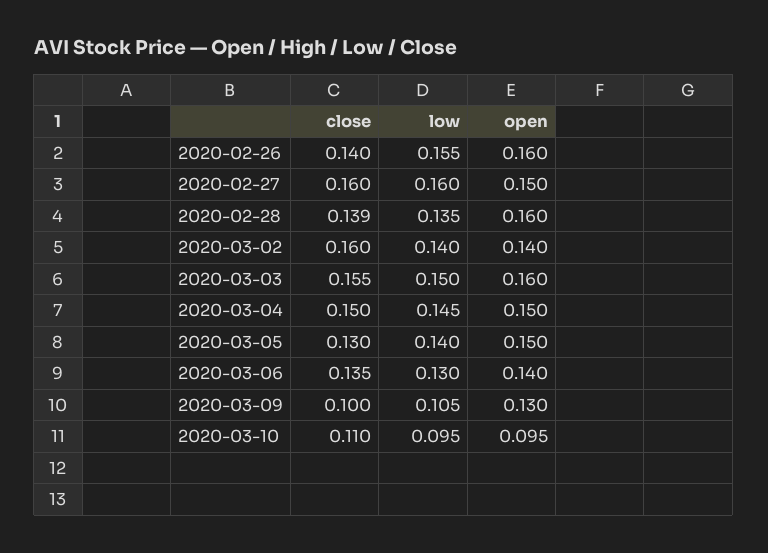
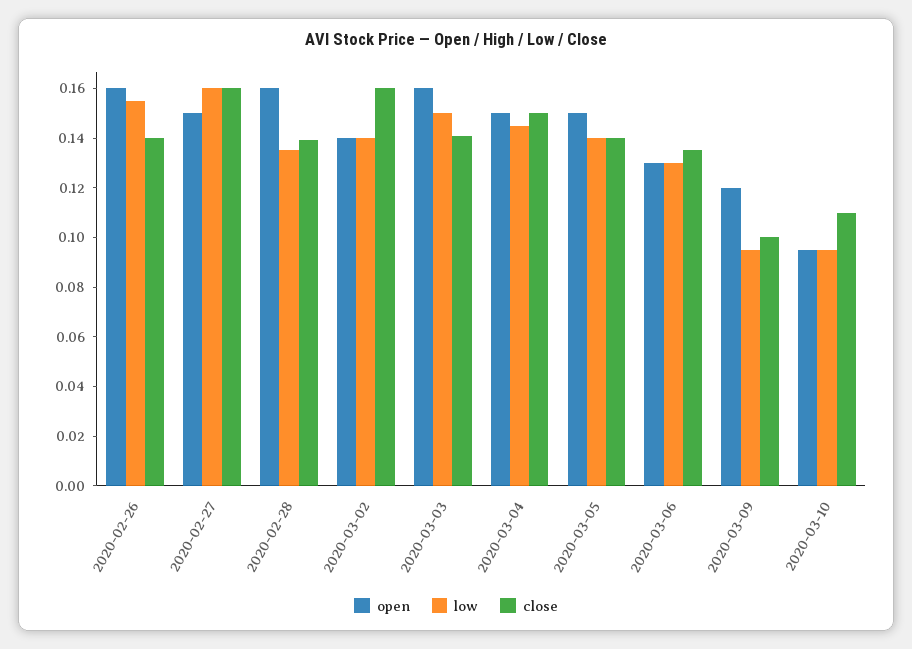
close, 2020-03-03: 0.155 -> 0.14
close, 2020-03-05: 0.13 -> 0.14
open, 2020-03-06: 0.14 -> 0.13
low, 2020-03-09: 0.105 -> 0.095
open, 2020-03-09: 0.13 -> 0.12

